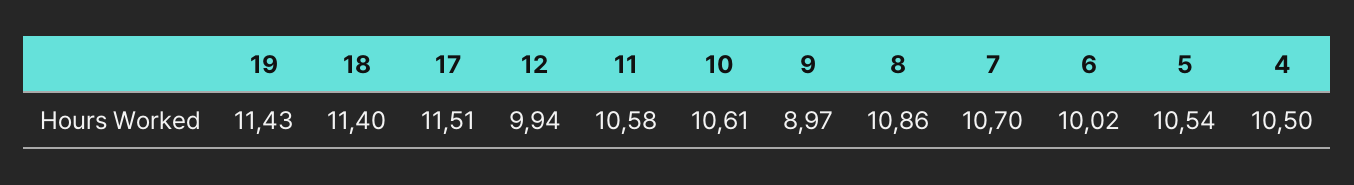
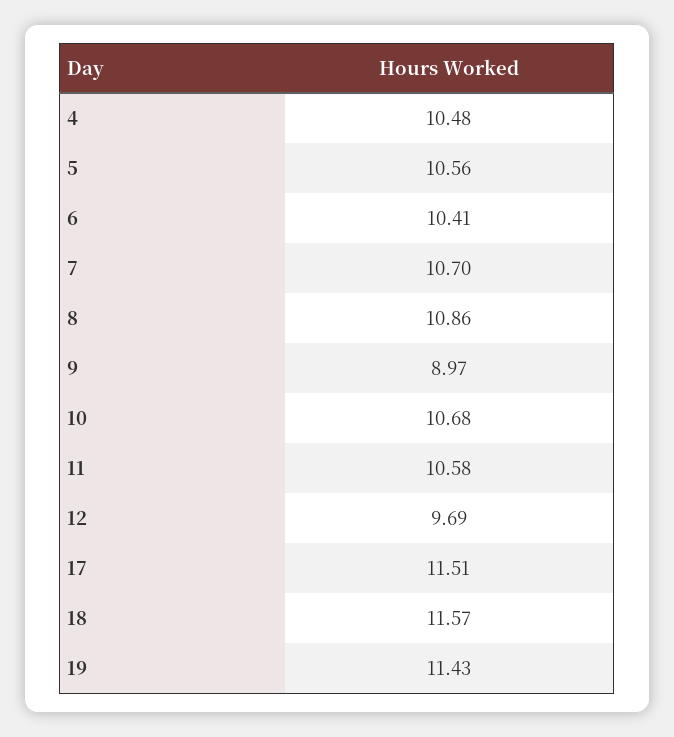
18: 11.4 -> 11.57
12: 9.94 -> 9.69
10: 10.61 -> 10.68
6: 10.02 -> 10.41
5: 10.54 -> 10.56
4: 10.5 -> 10.48

